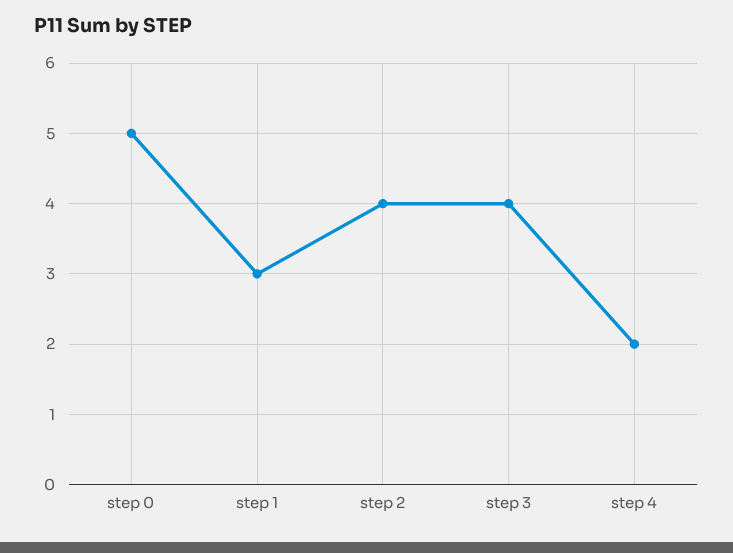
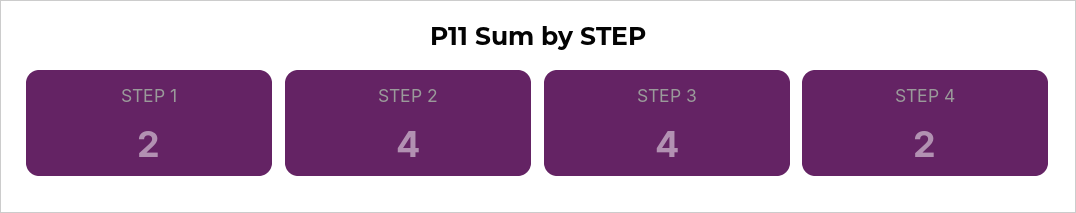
step 0: 5 -> none
step 1: 3 -> 2

